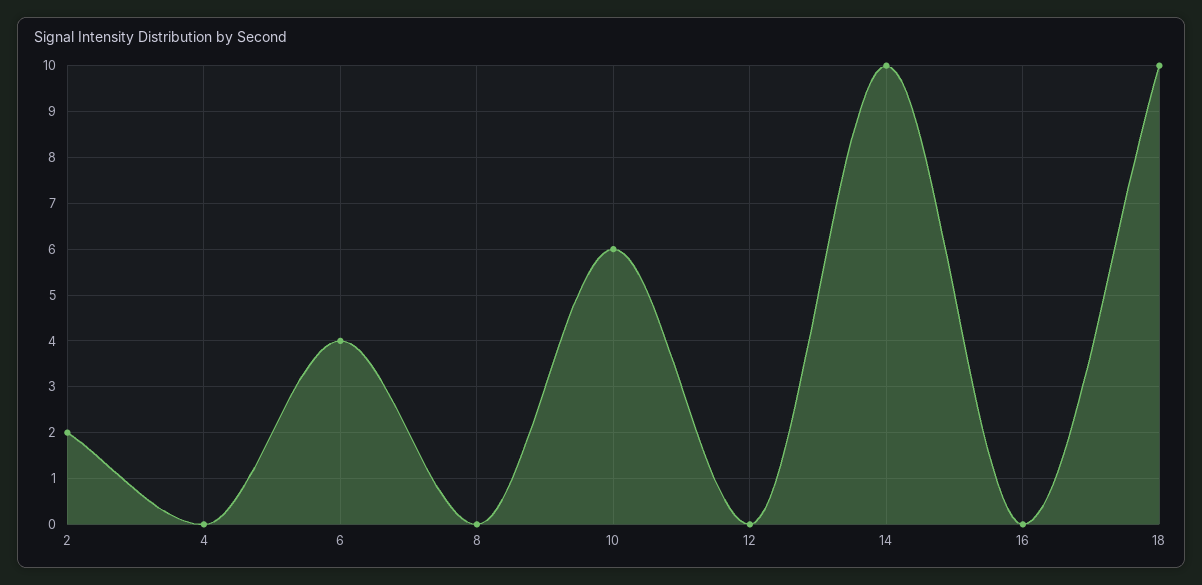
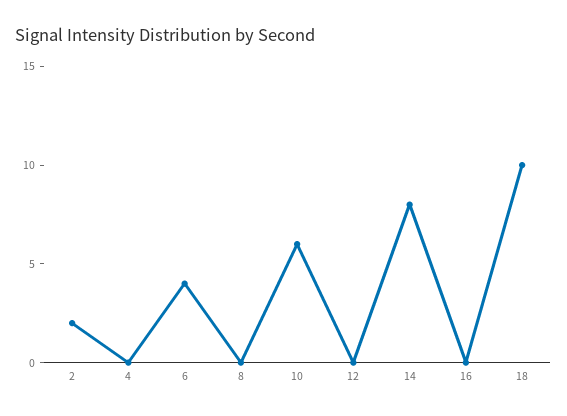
14: 10 -> 8

